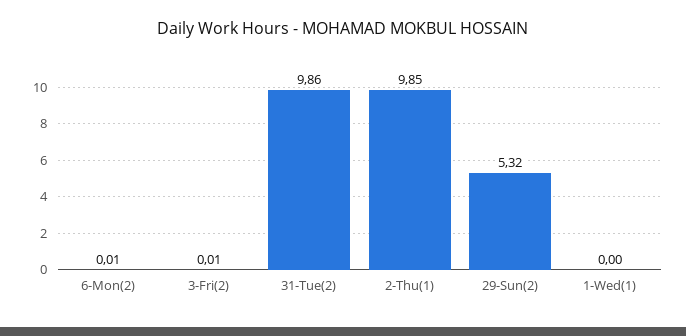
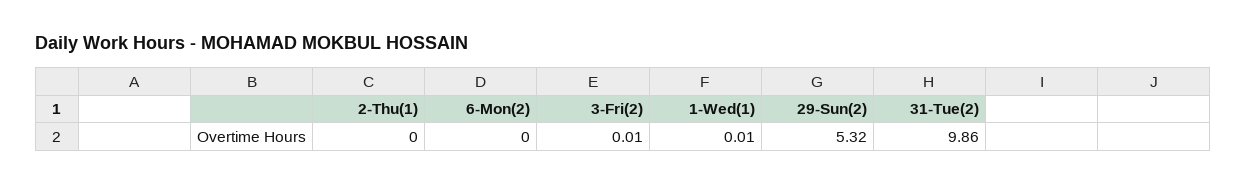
6-Mon(2): 0.01 -> 0
2-Thu(1): 9.85 -> 0
1-Wed(1): 0 -> 0.01

